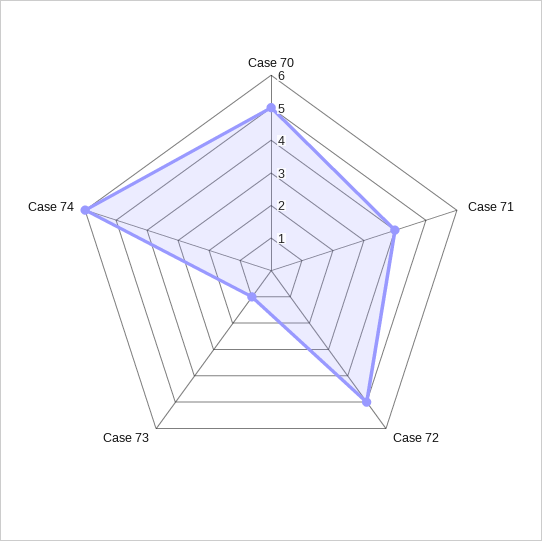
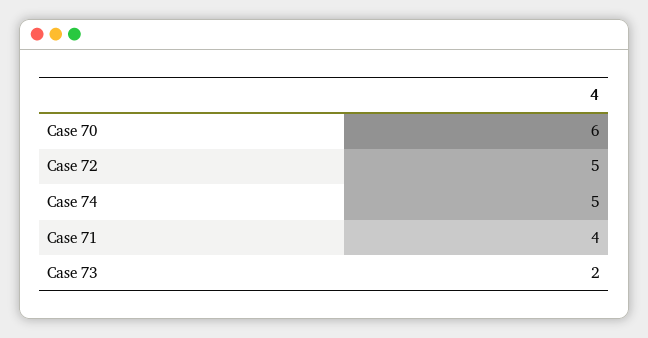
Case 70: 5 -> 6
Case 73: 1 -> 2
Case 74: 6 -> 5

